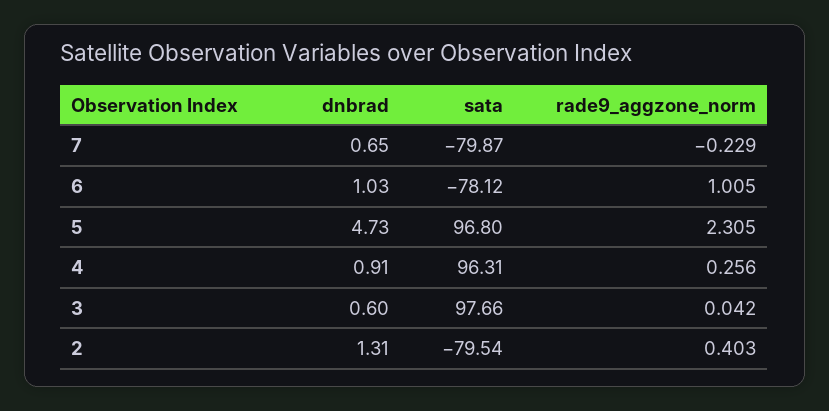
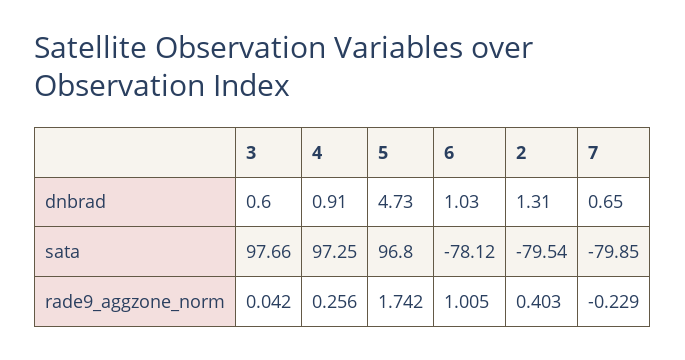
sata, 7: -79.87 -> -79.85
rade9_aggzone_norm, 5: 2.305 -> 1.742
sata, 4: 96.31 -> 97.25

